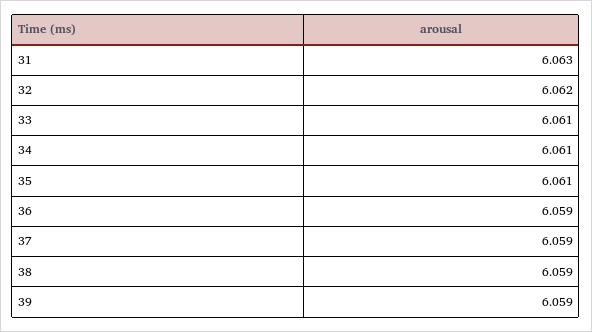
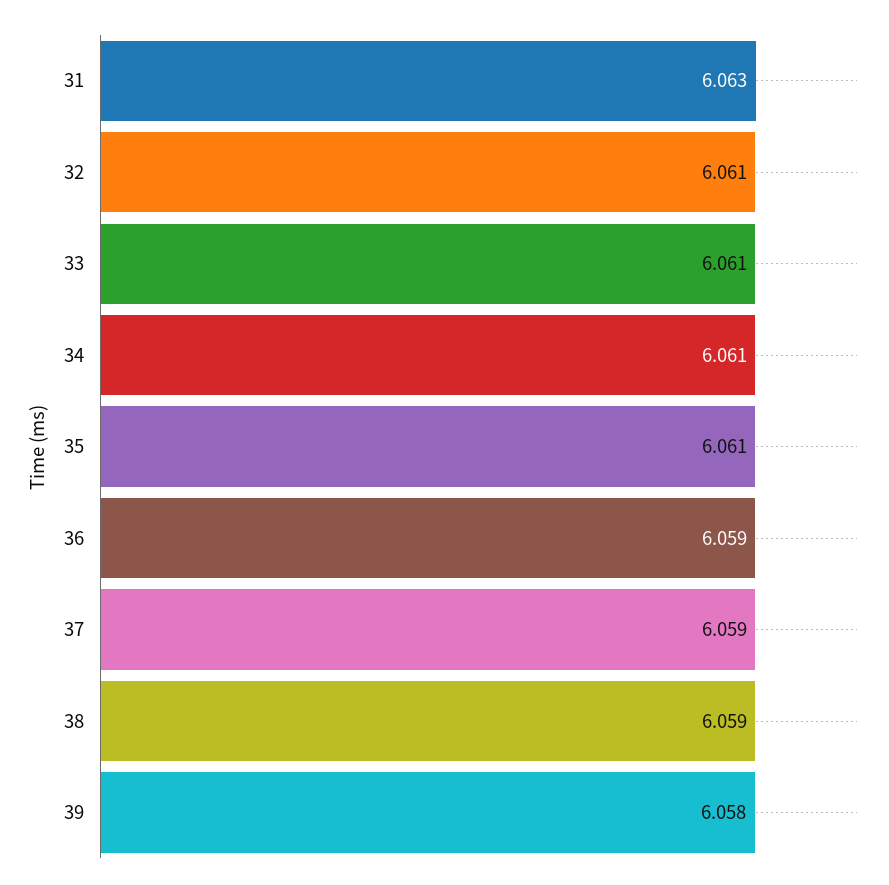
32: 6.062 -> 6.061
39: 6.059 -> 6.058

